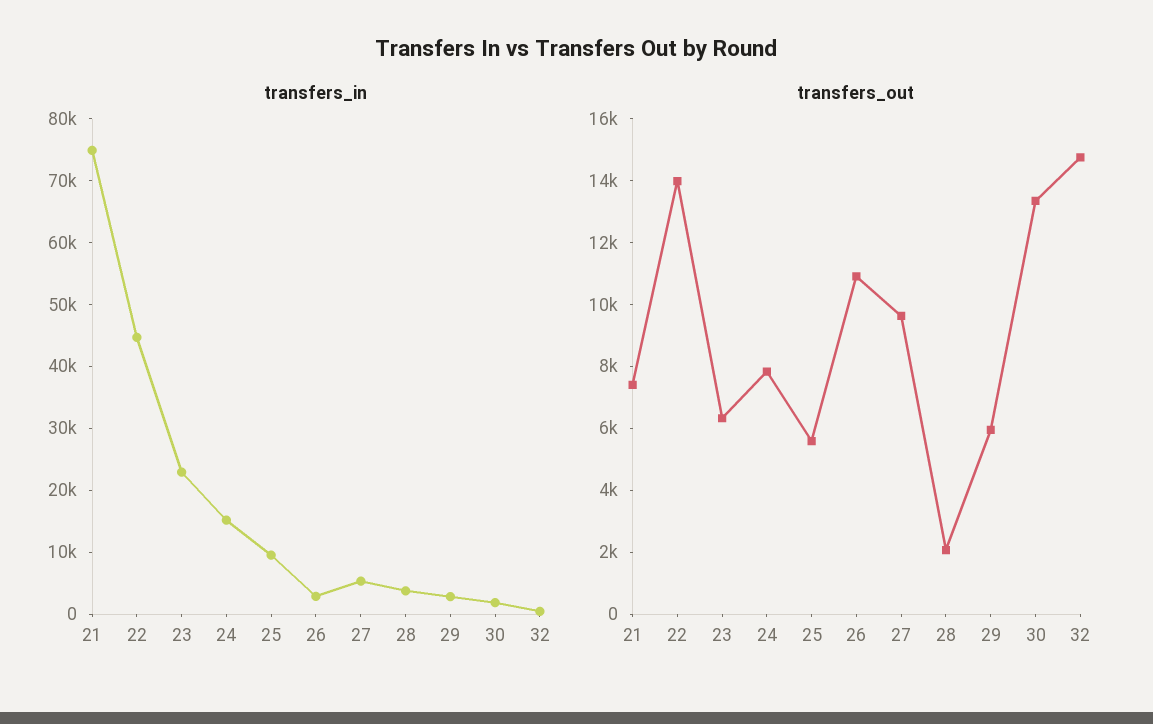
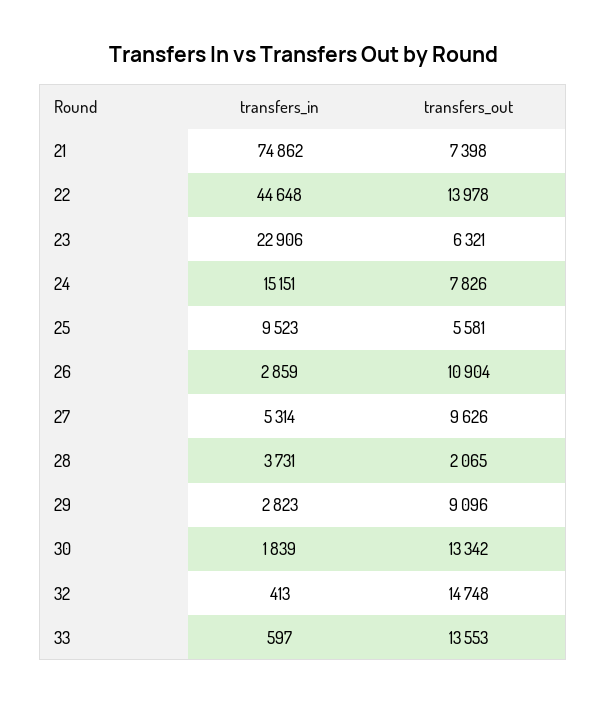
transfers_out, 29: 6000 -> 9096
transfers_in, 33: none -> 597
transfers_out, 33: none -> 13553

